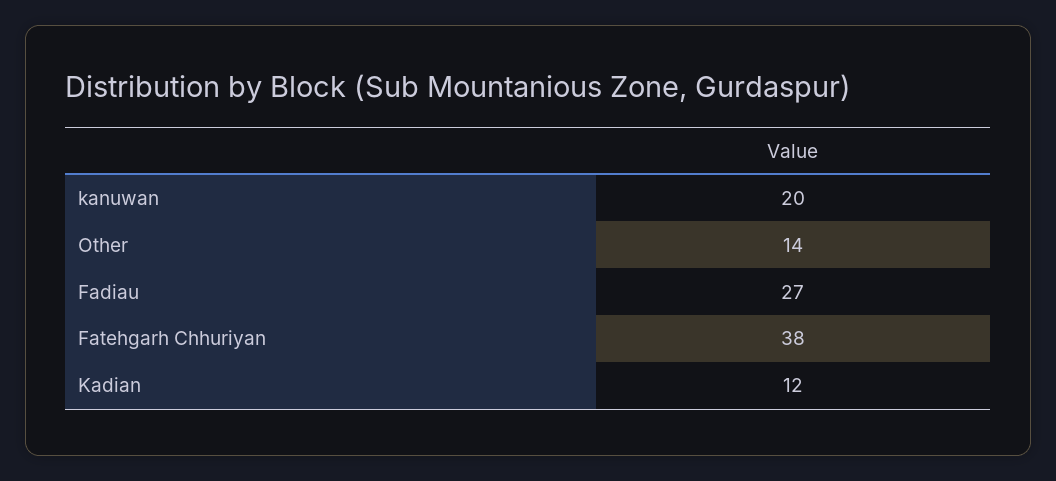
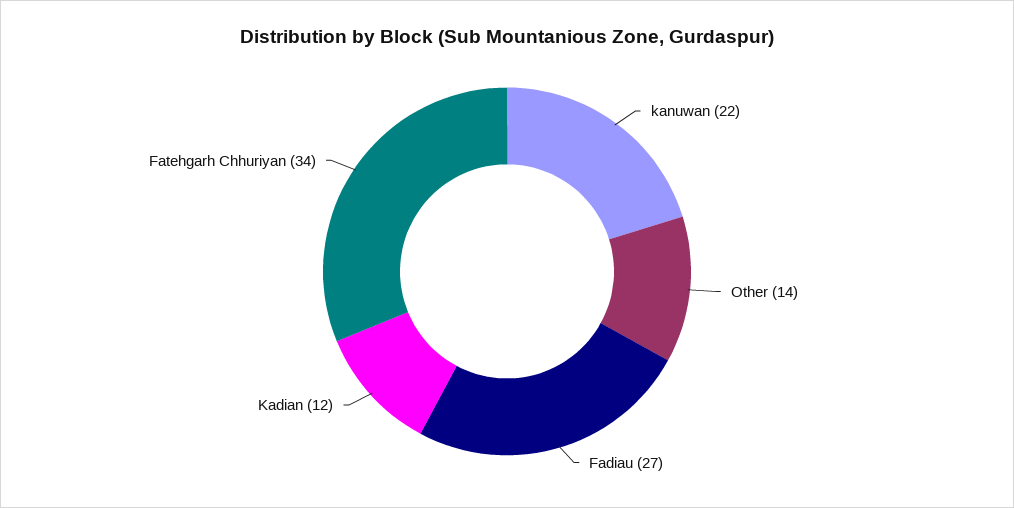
kanuwan: 20 -> 22
Fatehgarh Chhuriyan: 38 -> 34

